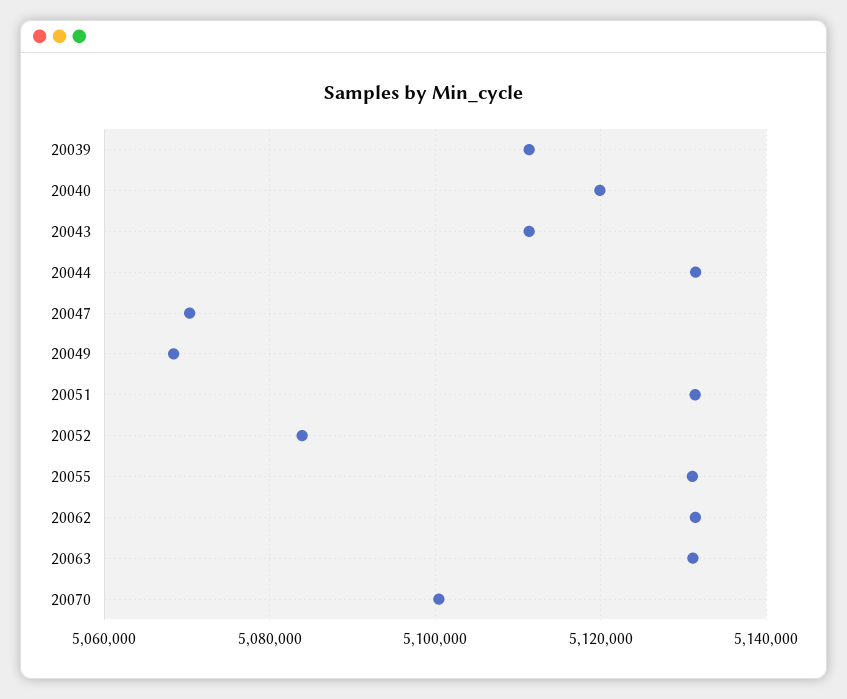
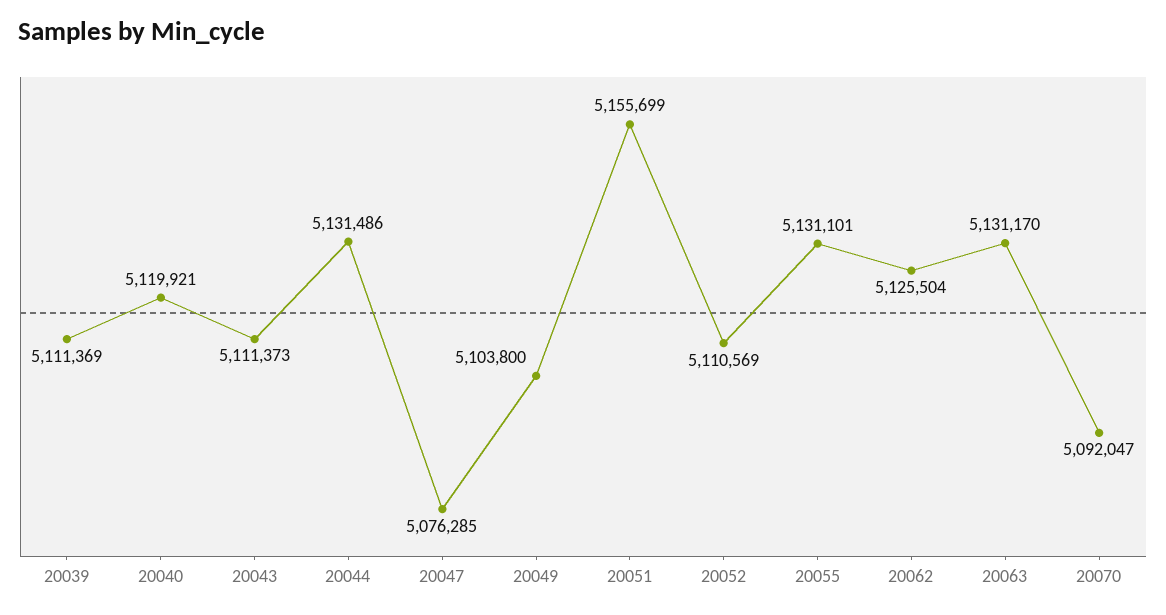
20047: 5070000 -> 5076285
20049: 5068000 -> 5103800
20051: 5132000 -> 5155699
20052: 5084000 -> 5110569
20062: 5132000 -> 5125504
20070: 5100000 -> 5092047

